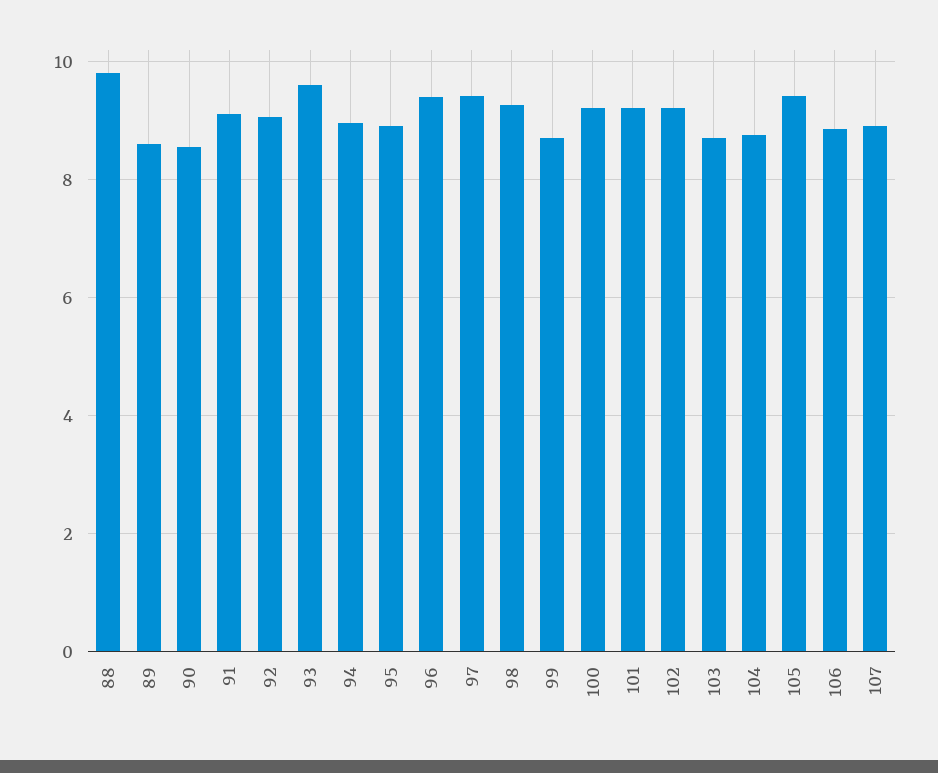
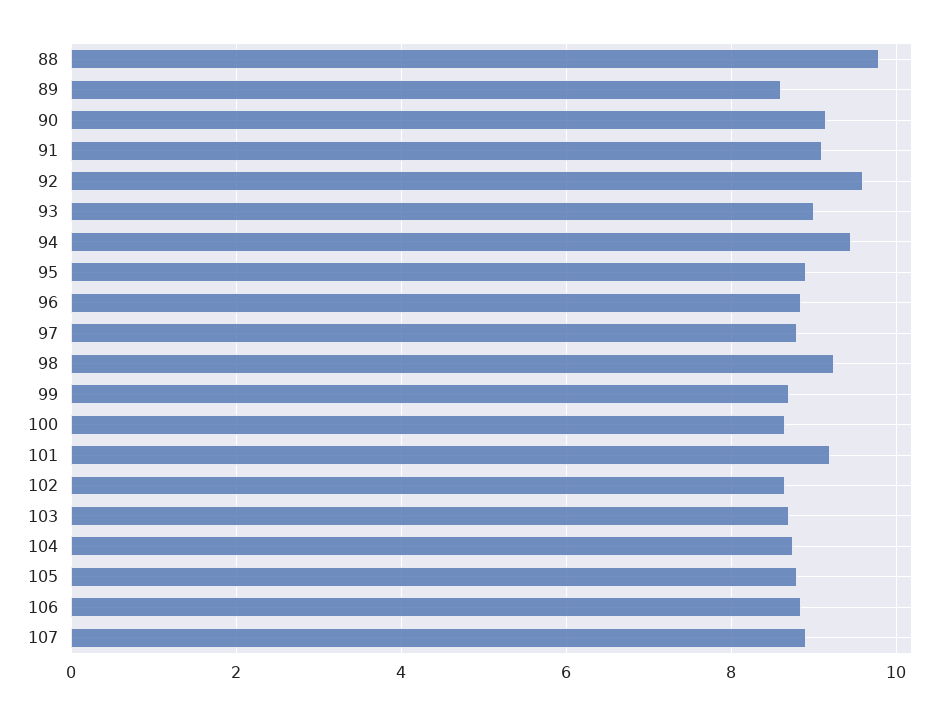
90: 8.6 -> 9.2
92: 9 -> 9.6
93: 9.6 -> 9
94: 9 -> 9.4
96: 9.4 -> 8.8
97: 9.4 -> 8.8
100: 9.2 -> 8.6
102: 9.2 -> 8.6
105: 9.4 -> 8.8

